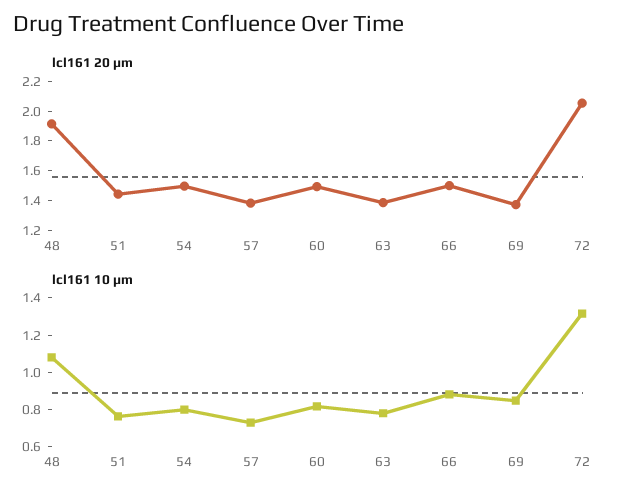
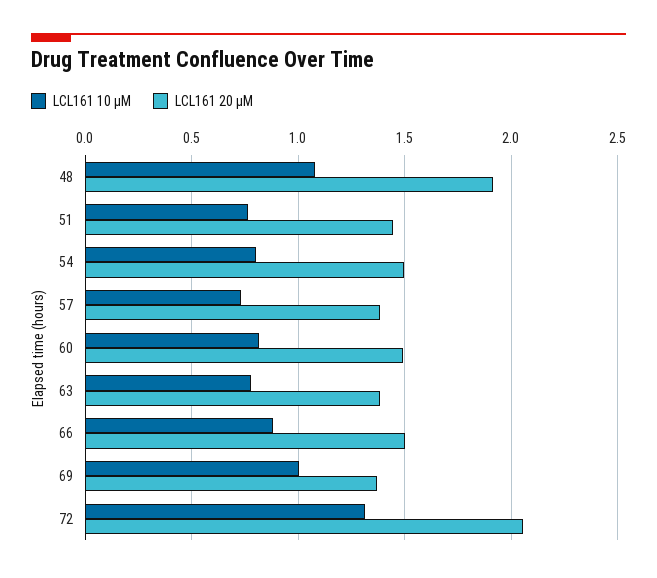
lcl161 10 µm, 69: 0.85 -> 1

